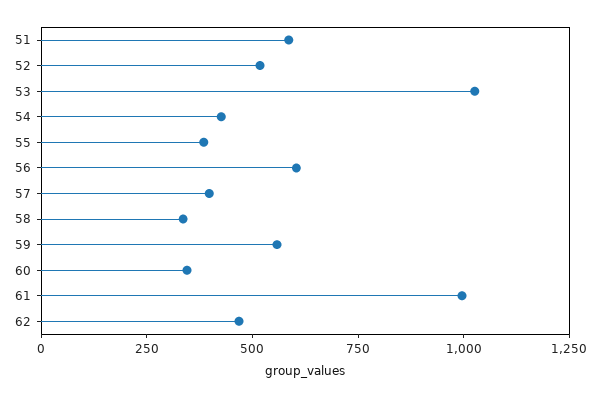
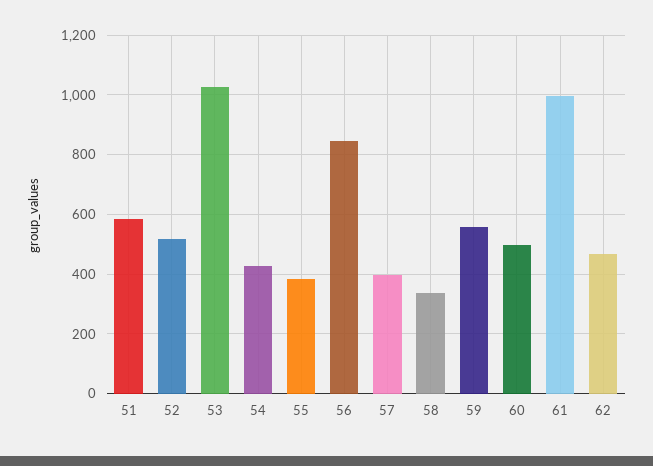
56: 600 -> 850
60: 350 -> 500

